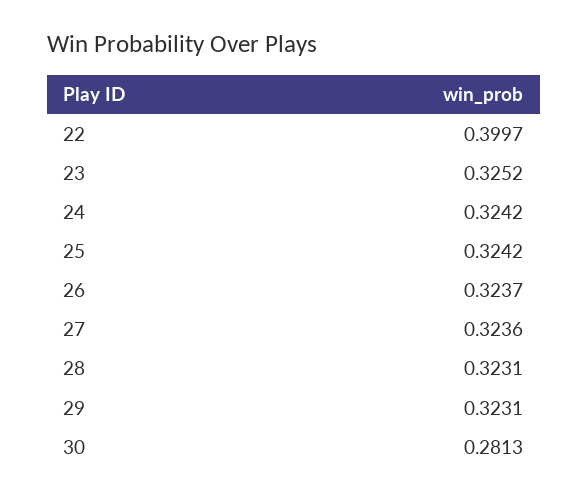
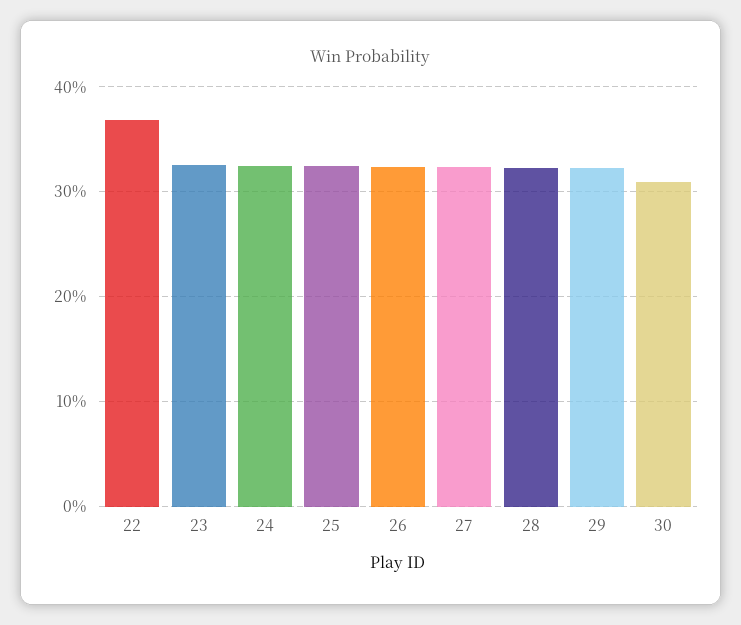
22: 0.3997 -> 0.37
30: 0.2813 -> 0.31

